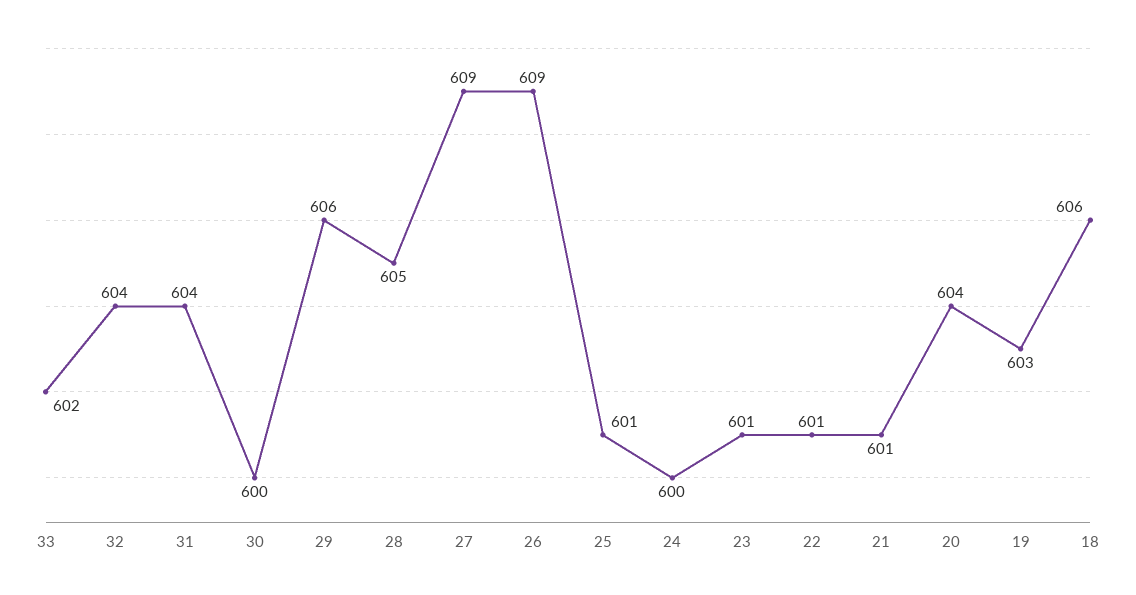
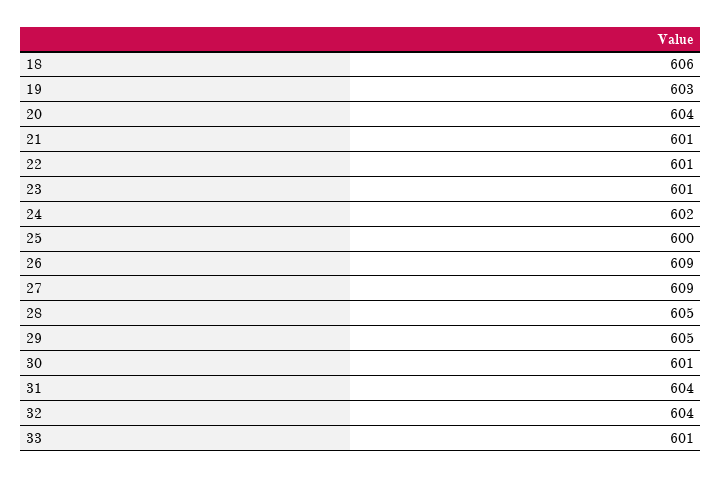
33: 602 -> 601
30: 600 -> 601
29: 606 -> 605
25: 601 -> 600
24: 600 -> 602

